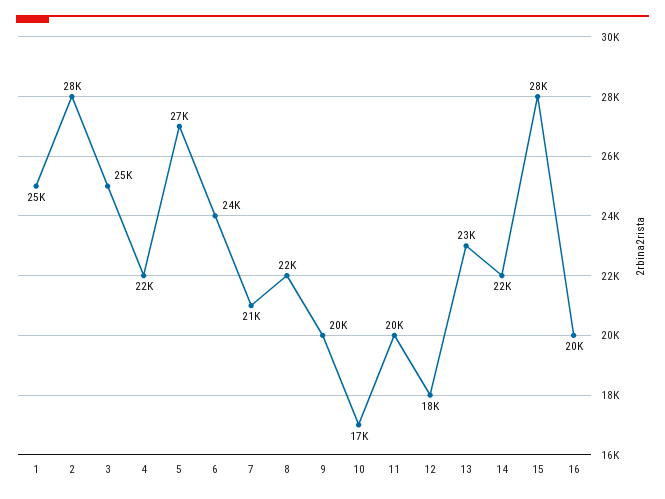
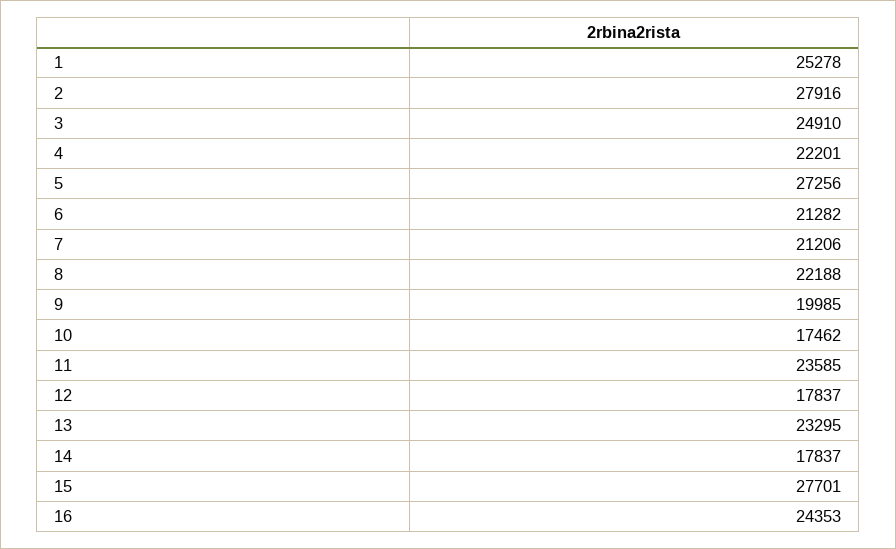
6: 24000 -> 21282
11: 20000 -> 23585
14: 22000 -> 17837
16: 20000 -> 24353

